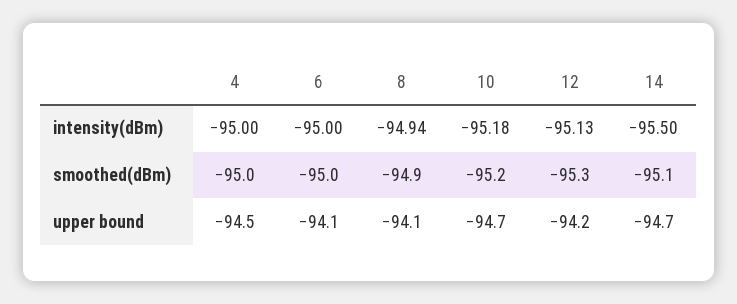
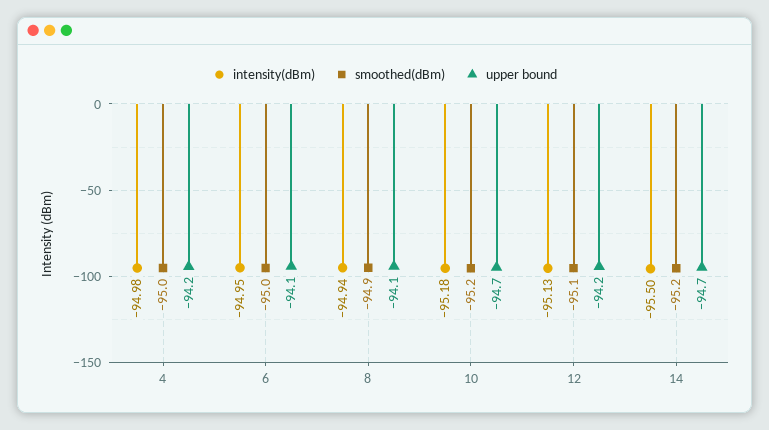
intensity(dBm), 4: -95 -> -94.98
intensity(dBm), 6: -95 -> -94.95
smoothed(dBm), 12: -95.3 -> -95.1
smoothed(dBm), 14: -95.1 -> -95.2
upper bound, 4: -94.5 -> -94.2

